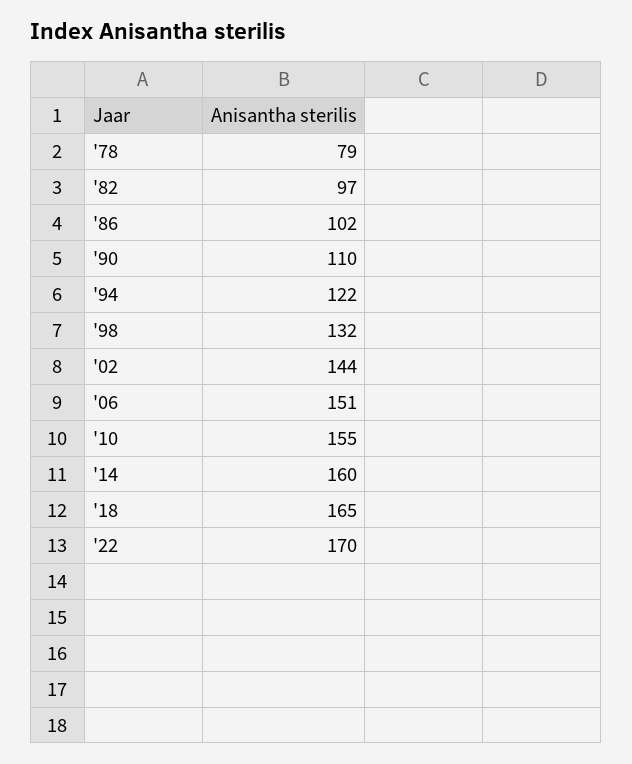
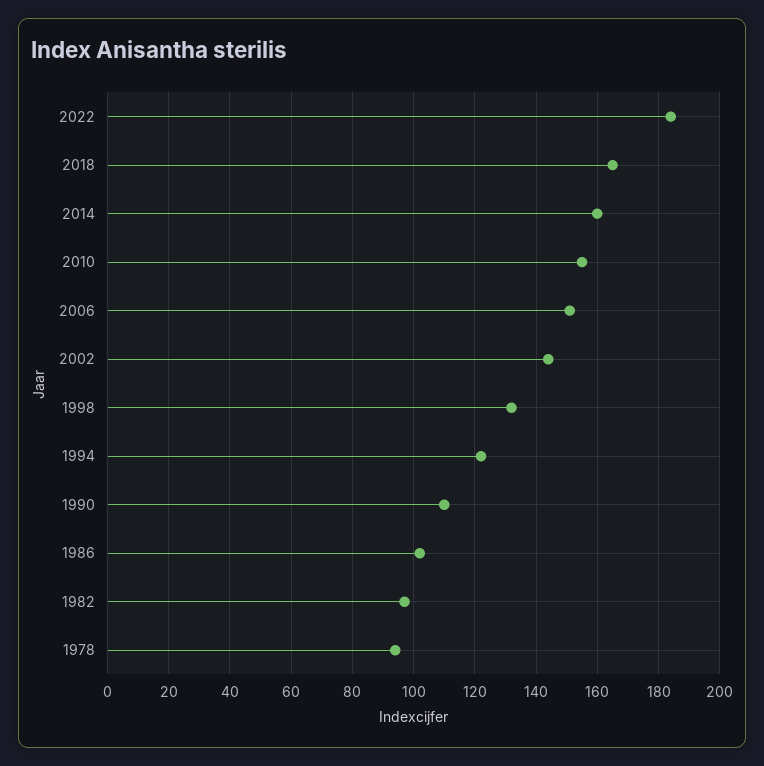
'78: 79 -> 95
'22: 170 -> 185

